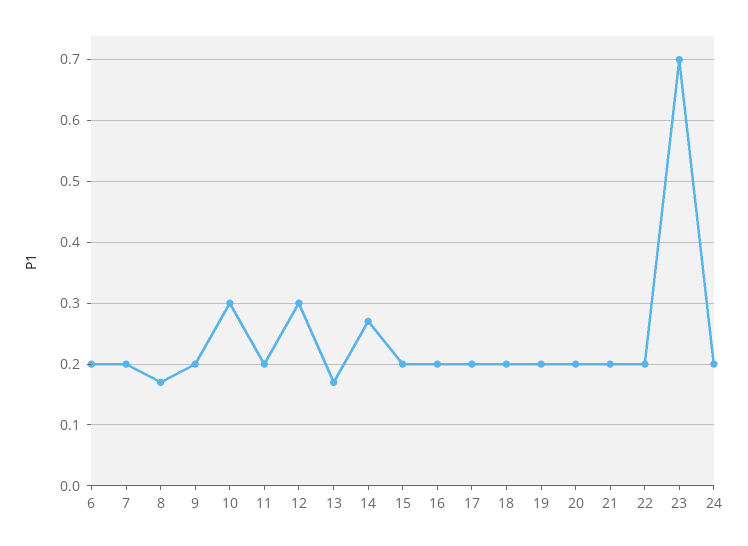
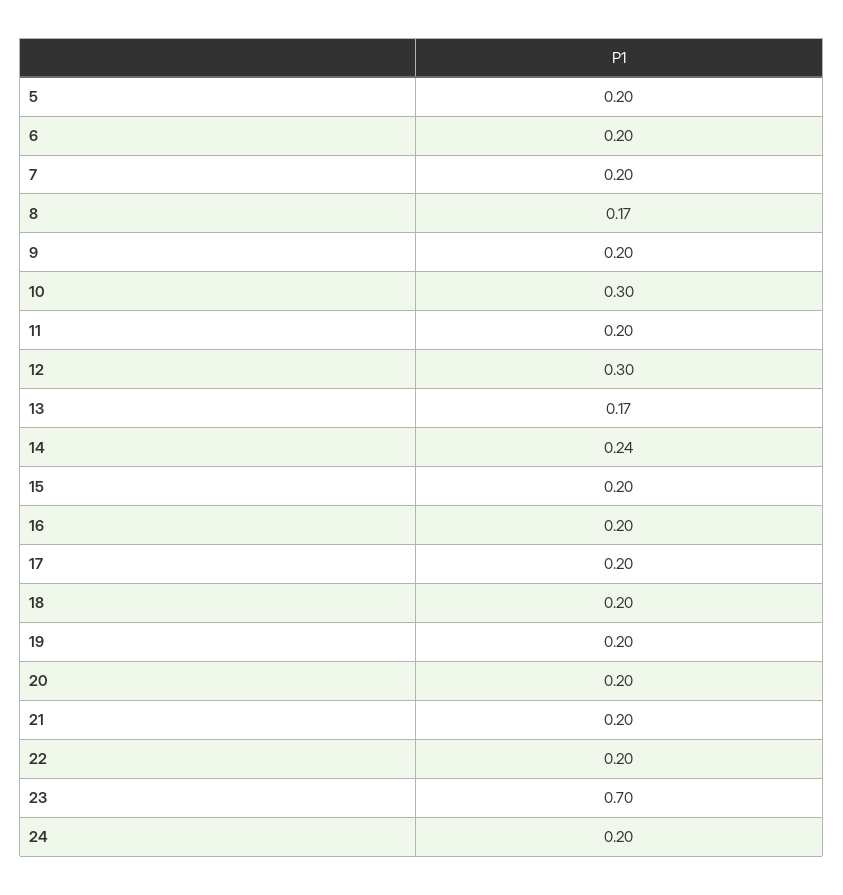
14: 0.27 -> 0.24
5: none -> 0.2

